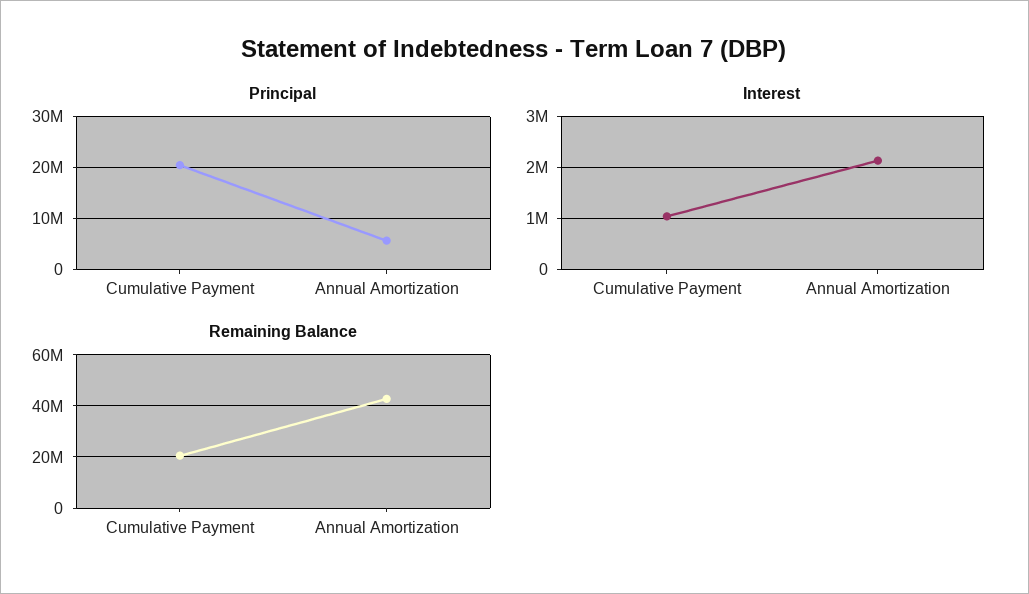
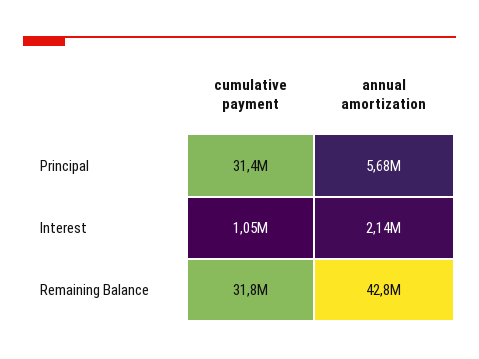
Principal, Cumulative Payment: 20000000 -> 31400000
Remaining Balance, Cumulative Payment: 20000000 -> 31800000

